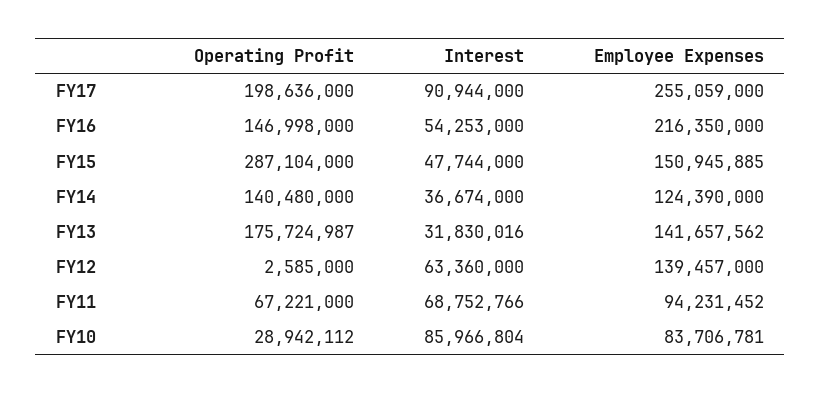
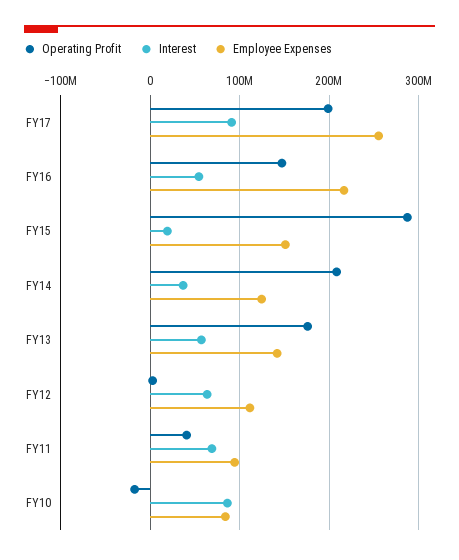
Interest, FY15: 47744000 -> 20000000
Operating Profit, FY14: 140480000 -> 210000000
Interest, FY13: 31830016 -> 60000000
Employee Expenses, FY12: 139457000 -> 110000000
Operating Profit, FY11: 67221000 -> 40000000
Operating Profit, FY10: 28942112 -> -20000000

